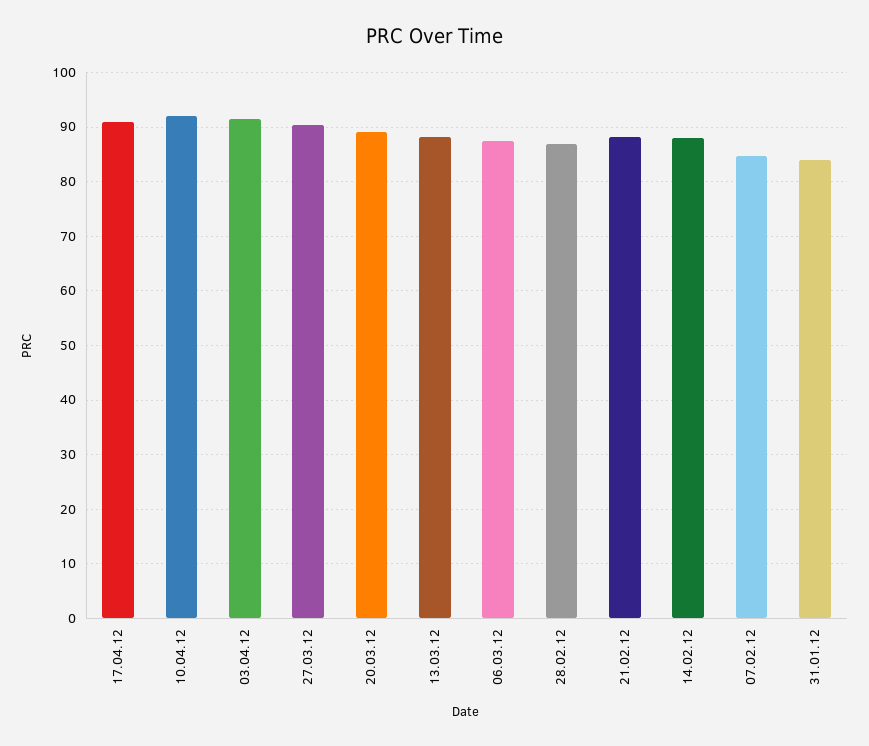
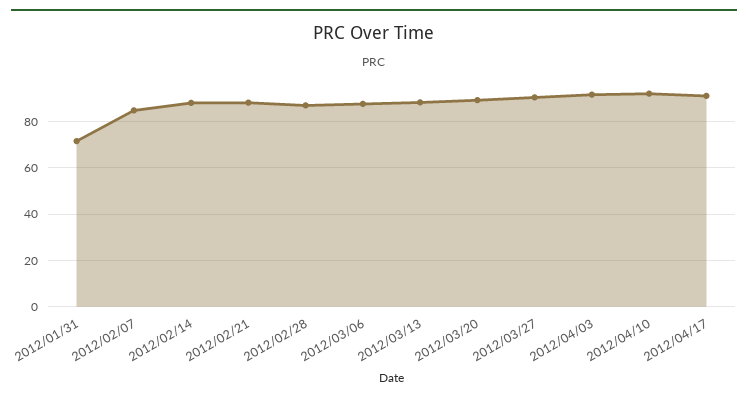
31.01.12: 84 -> 70

